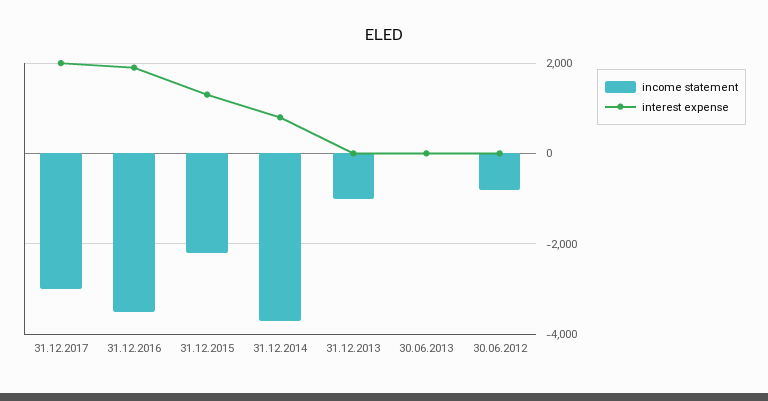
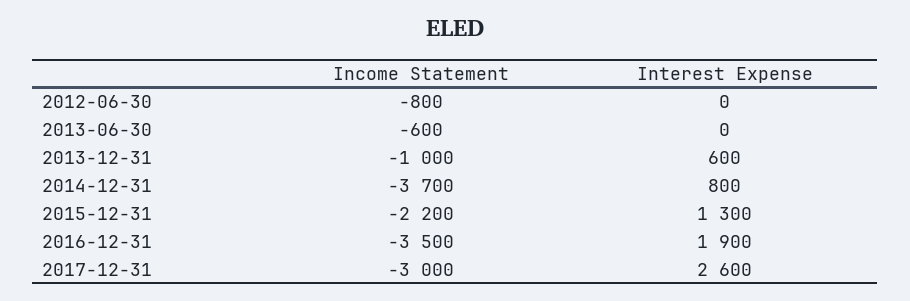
interest expense, 31.12.2017: 2000 -> 2600
interest expense, 31.12.2013: 0 -> 600
income statement, 30.06.2013: 0 -> -600

